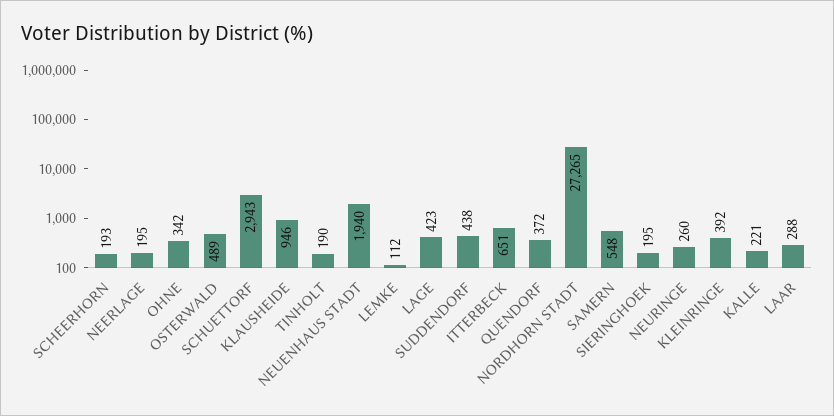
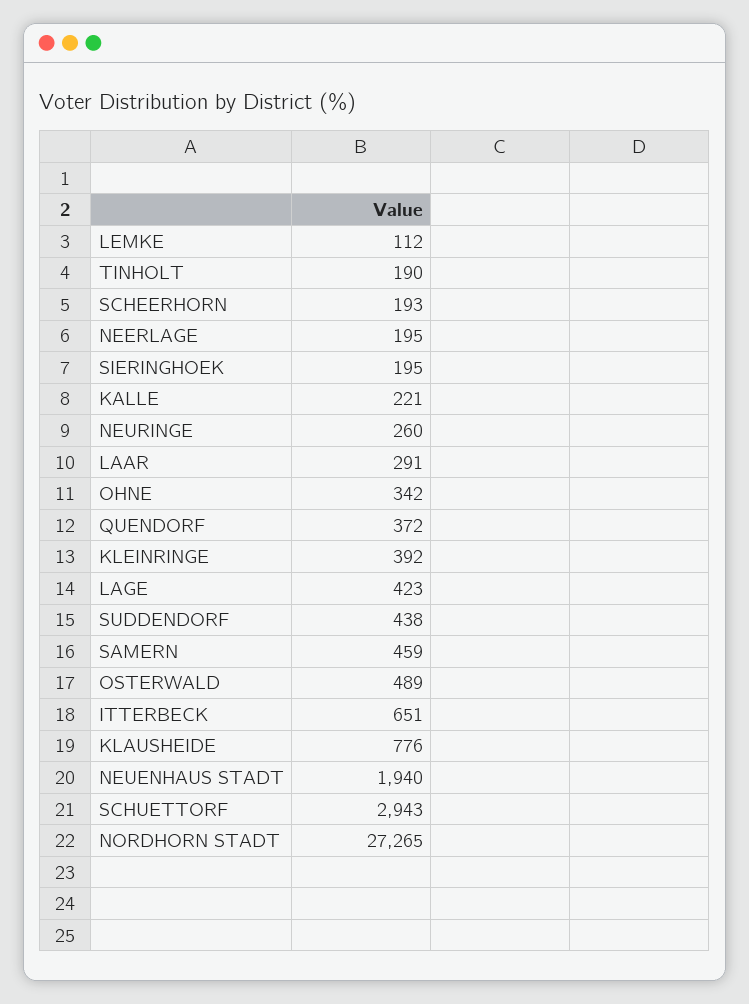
KLAUSHEIDE: 946 -> 776
SAMERN: 548 -> 459
LAAR: 288 -> 291

